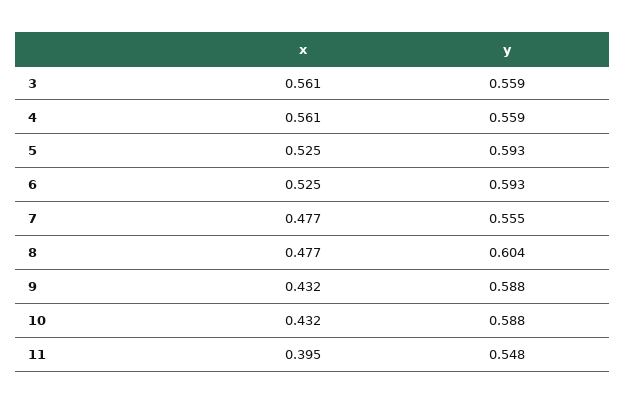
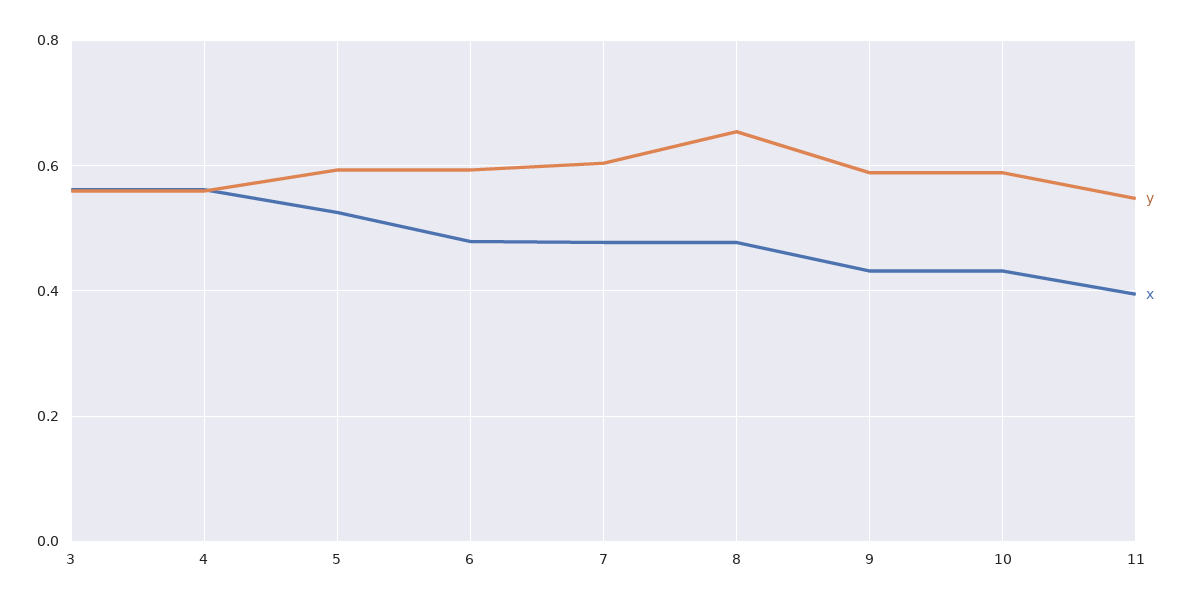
x, 6: 0.525 -> 0.48
y, 7: 0.555 -> 0.6
y, 8: 0.604 -> 0.66

